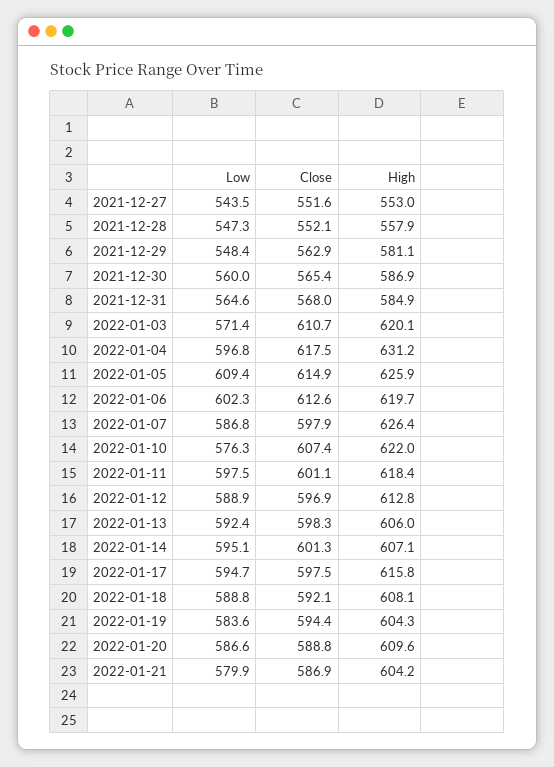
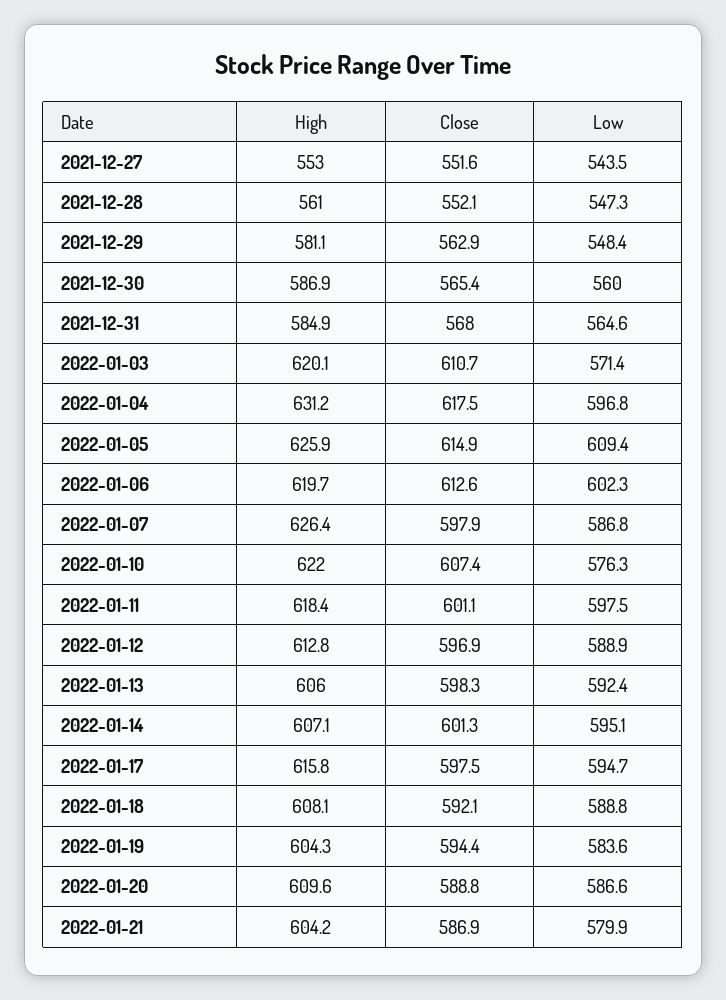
High, 2021-12-28: 557.9 -> 561

